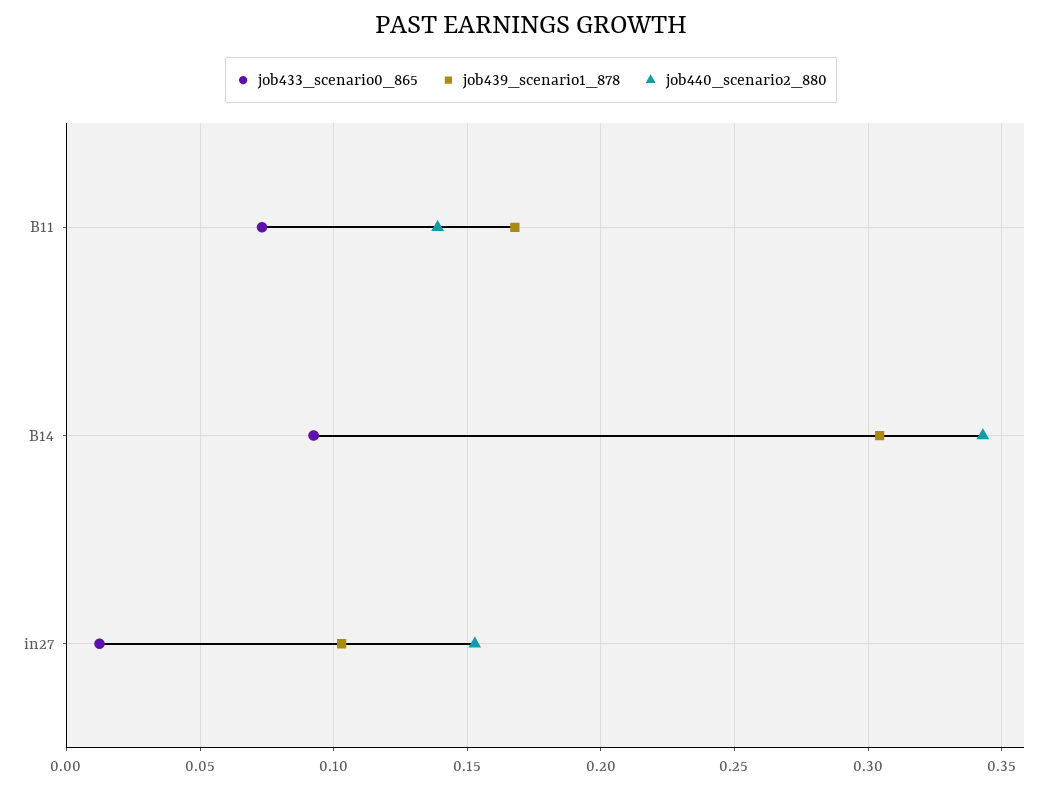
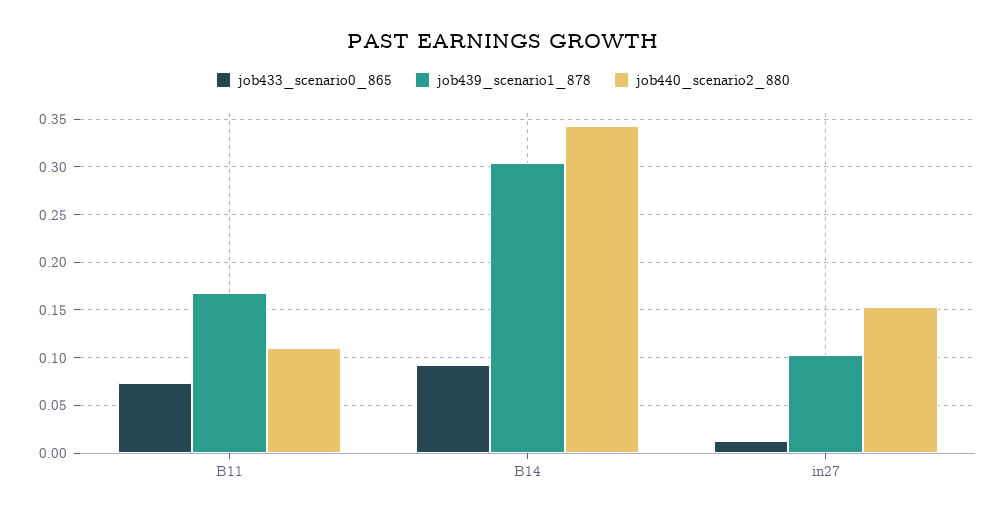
job440_scenario2_880, B11: 0.14 -> 0.11

